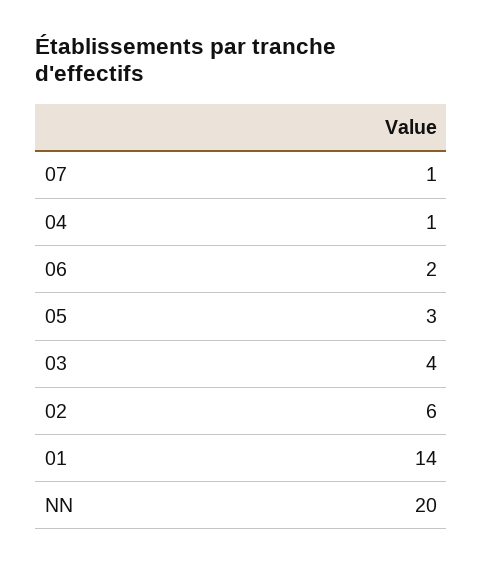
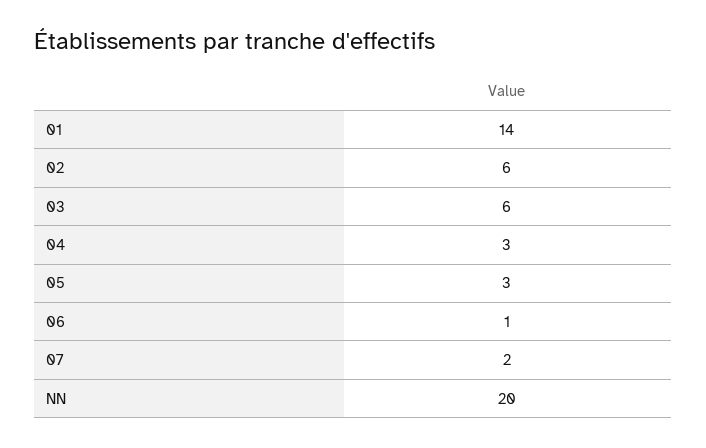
07: 1 -> 2
04: 1 -> 3
06: 2 -> 1
03: 4 -> 6

